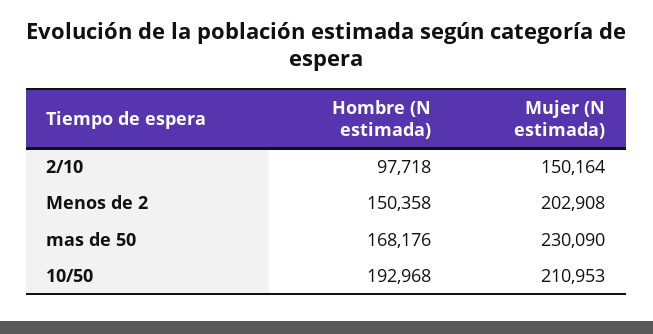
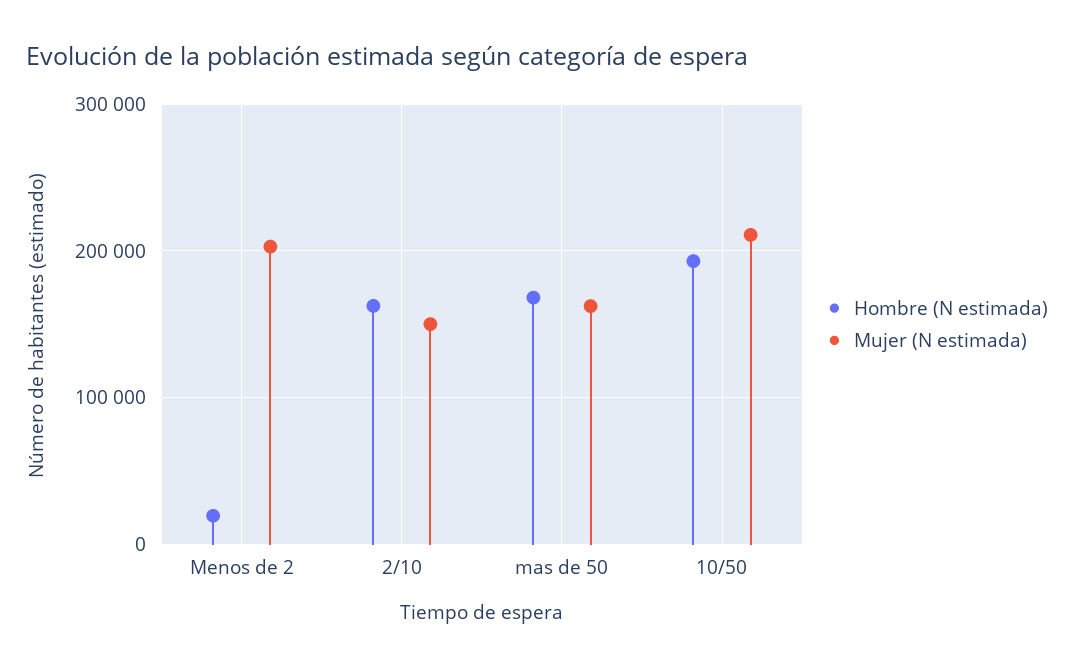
Hombre (N estimada), 2/10: 97718 -> 160000
Hombre (N estimada), Menos de 2: 150358 -> 20000
Mujer (N estimada), mas de 50: 230090 -> 160000

